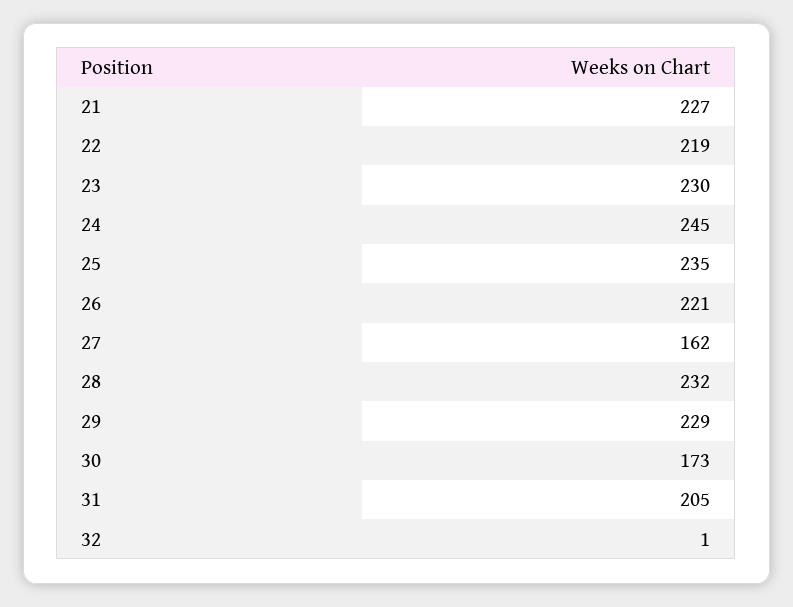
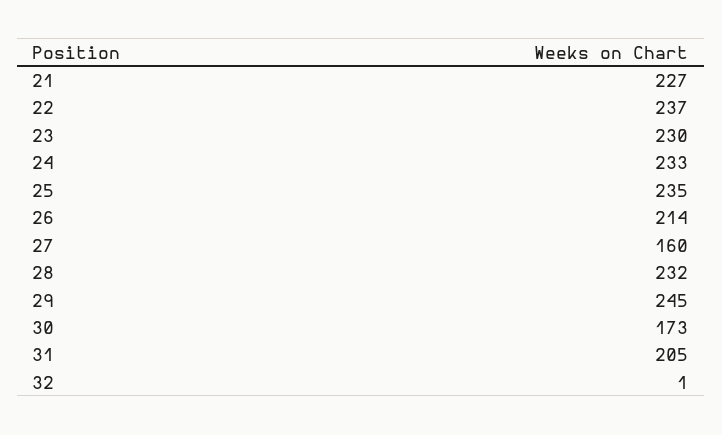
22: 219 -> 237
24: 245 -> 233
26: 221 -> 214
27: 162 -> 160
29: 229 -> 245

